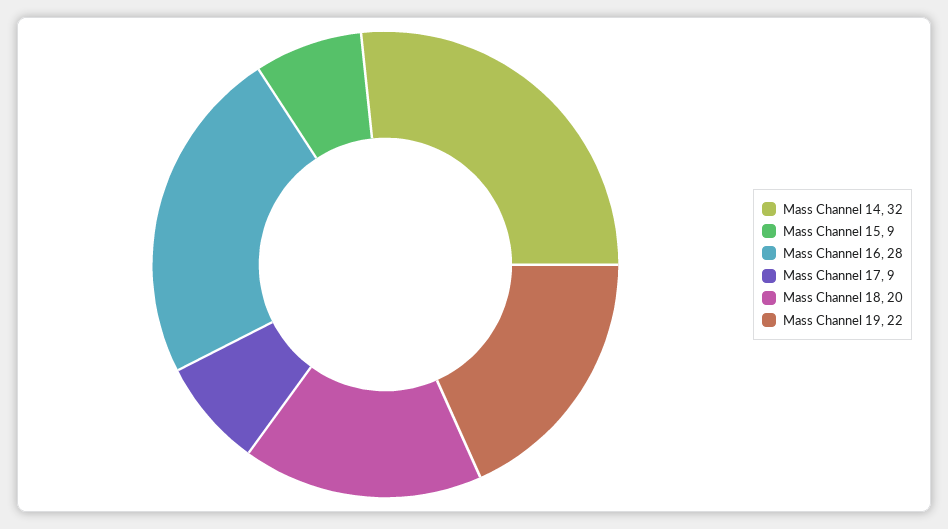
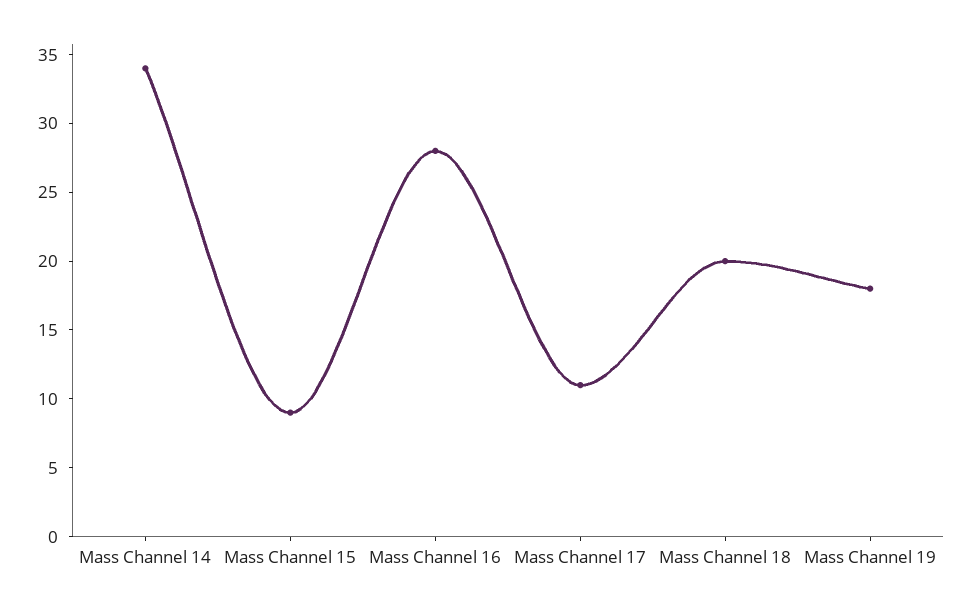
Mass Channel 14: 32 -> 34
Mass Channel 17: 9 -> 11
Mass Channel 19: 22 -> 18

